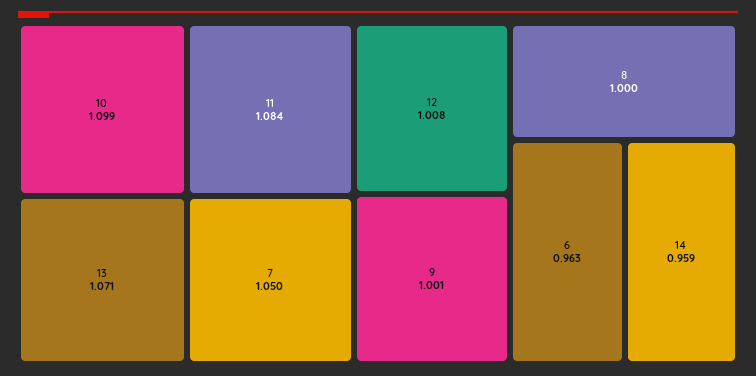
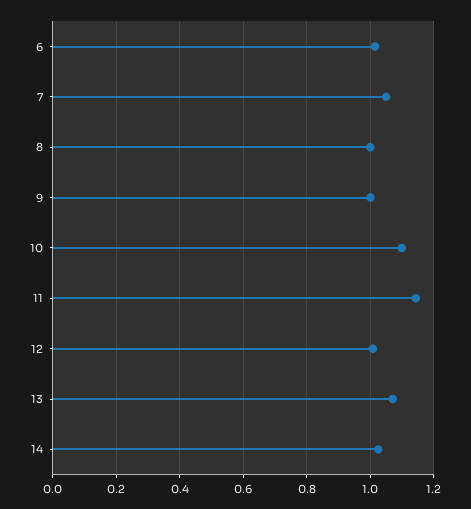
11: 1.084 -> 1.14
6: 0.963 -> 1.02
14: 0.959 -> 1.02

